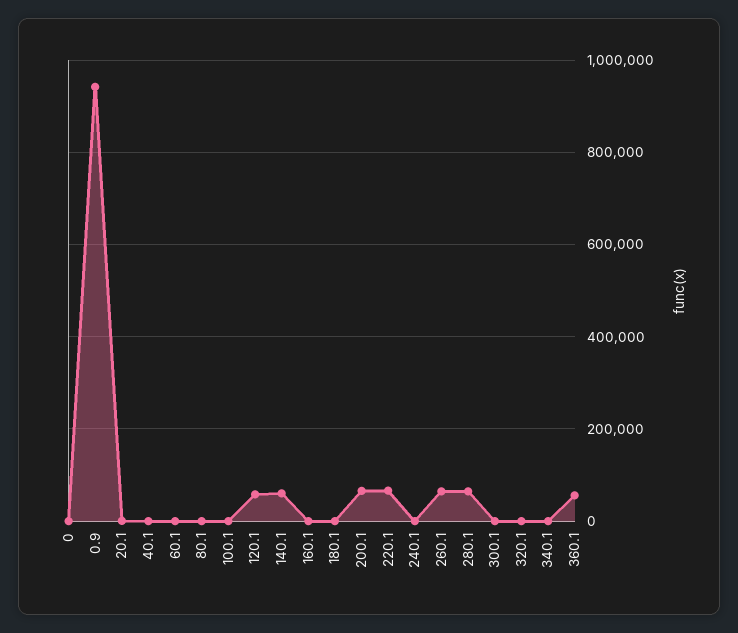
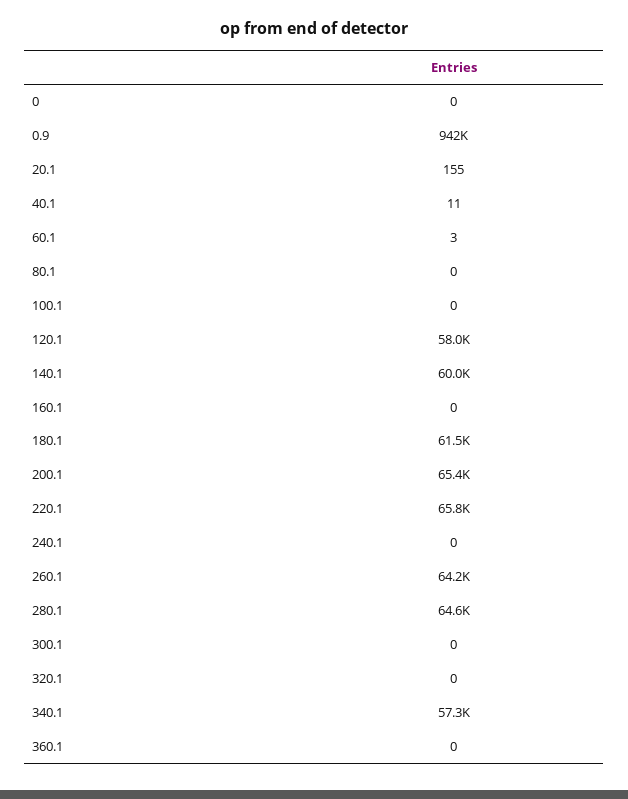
180.1: 0 -> 61500
340.1: 0 -> 57300
360.1: 60000 -> 0

